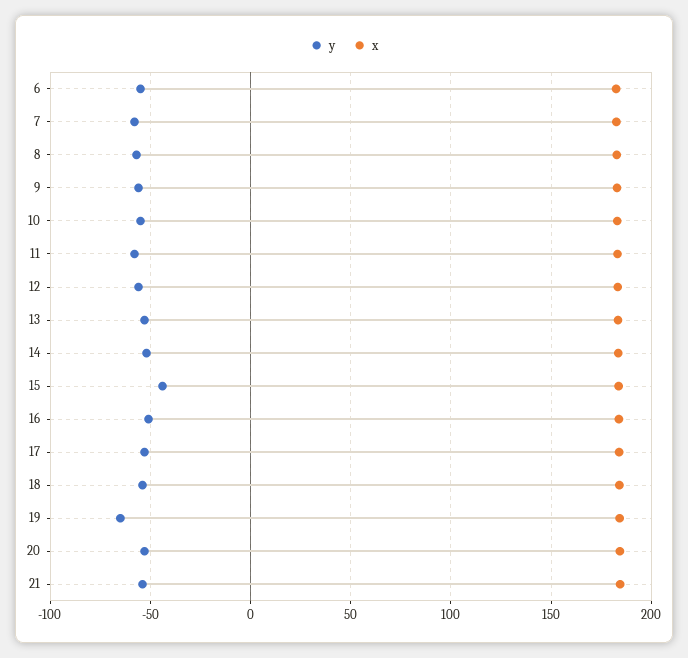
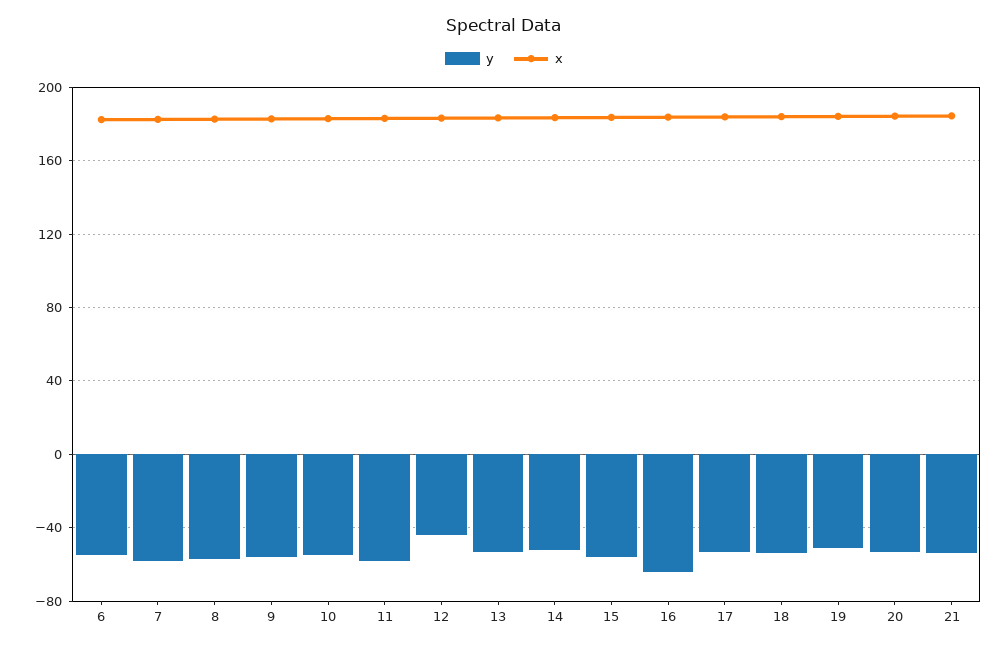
y, 12: -55 -> -45
y, 15: -45 -> -55
y, 16: -50 -> -65
y, 19: -65 -> -50

